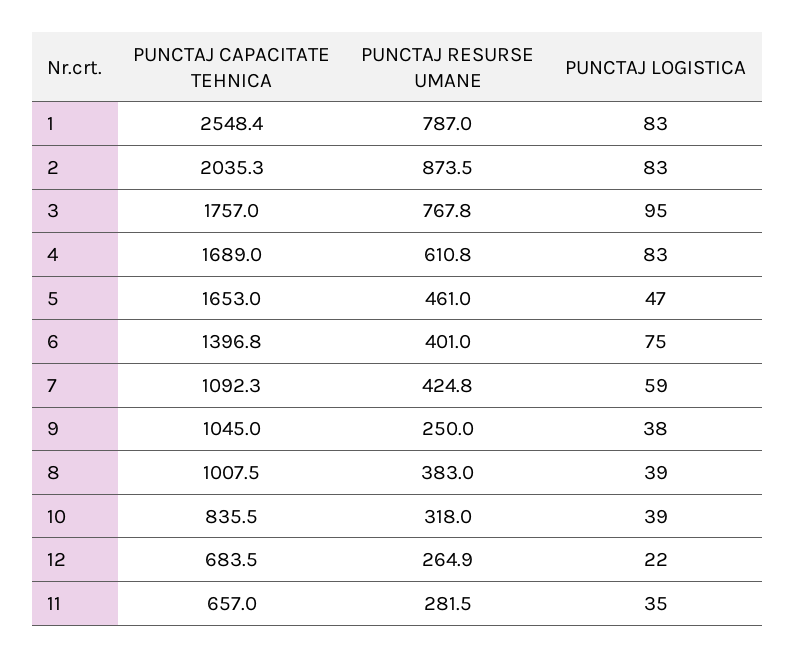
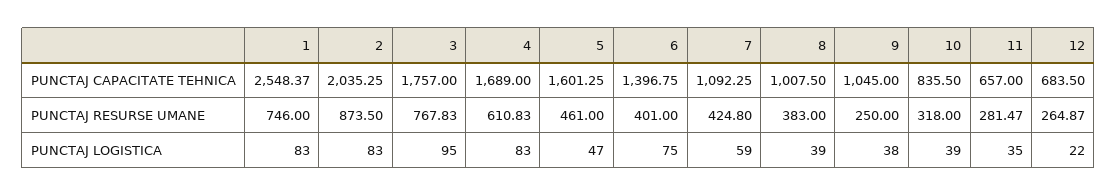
PUNCTAJ RESURSE UMANE, 1: 787 -> 746
PUNCTAJ CAPACITATE TEHNICA, 5: 1653 -> 1601.25

